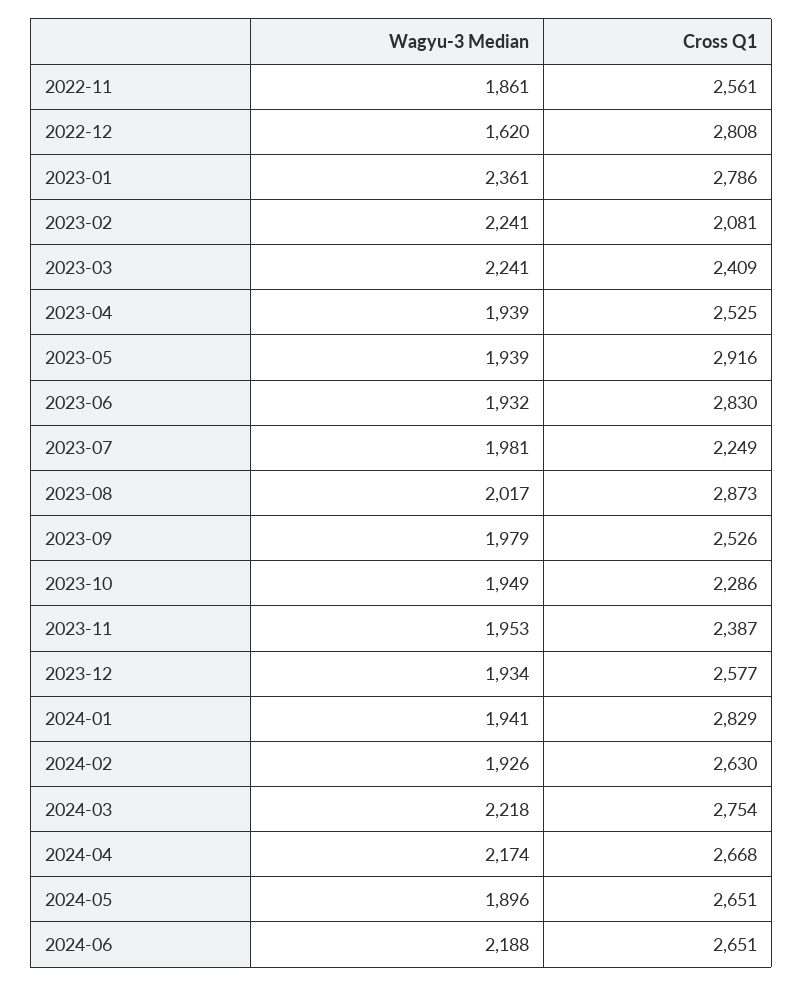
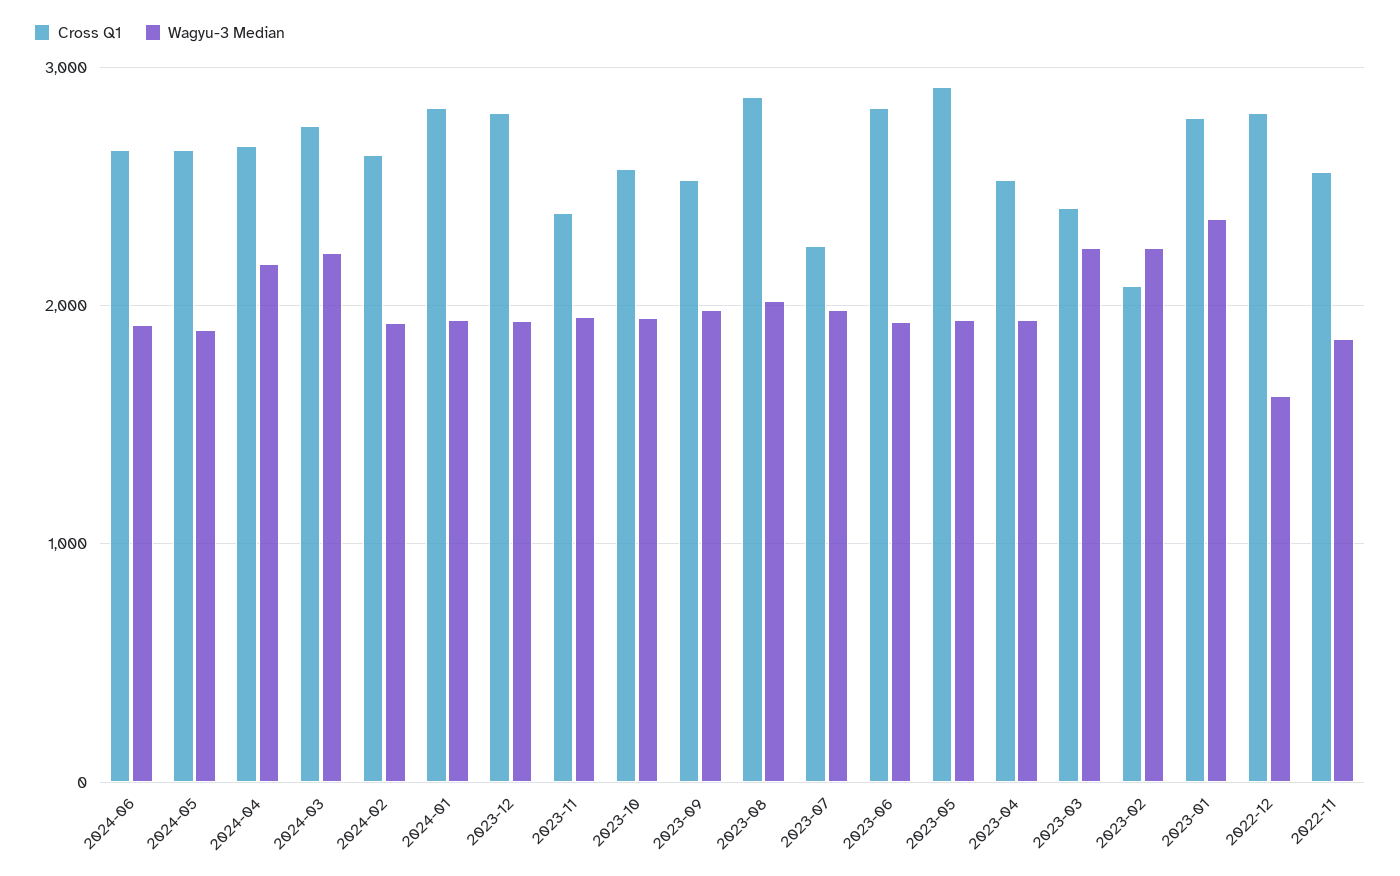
Cross Q1, 2023-10: 2286 -> 2600
Cross Q1, 2023-12: 2577 -> 2800
Wagyu-3 Median, 2024-06: 2188 -> 1900

